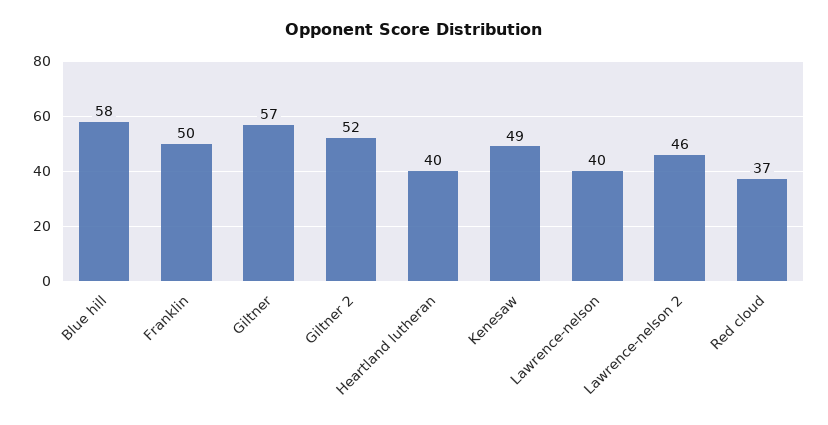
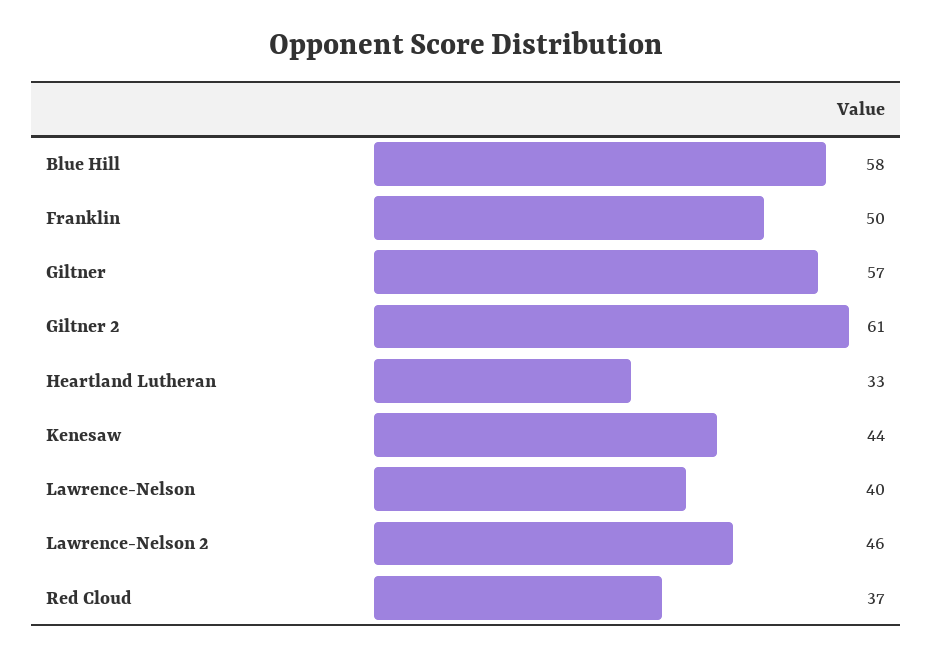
Giltner 2: 52 -> 61
Heartland lutheran: 40 -> 33
Kenesaw: 49 -> 44

